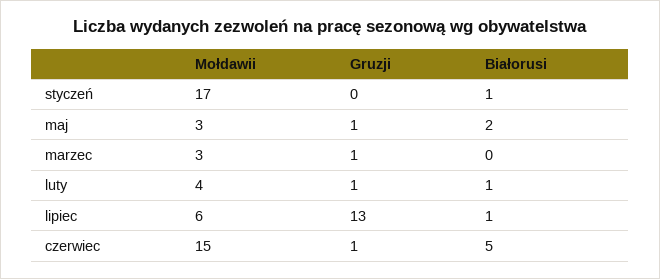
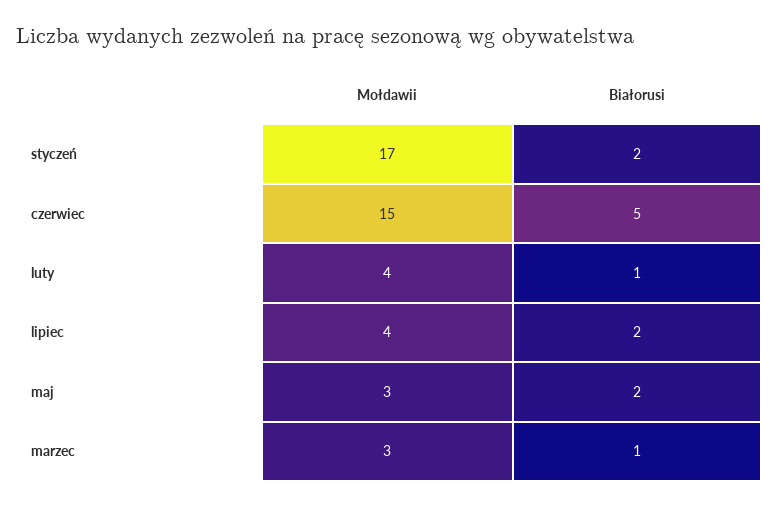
Gruzji, styczeń: 0 -> none
Białorusi, styczeń: 1 -> 2
Gruzji, maj: 1 -> none
Gruzji, marzec: 1 -> none
Białorusi, marzec: 0 -> 1
Gruzji, luty: 1 -> none
Mołdawii, lipiec: 6 -> 4
Gruzji, lipiec: 13 -> none
Białorusi, lipiec: 1 -> 2
Gruzji, czerwiec: 1 -> none

